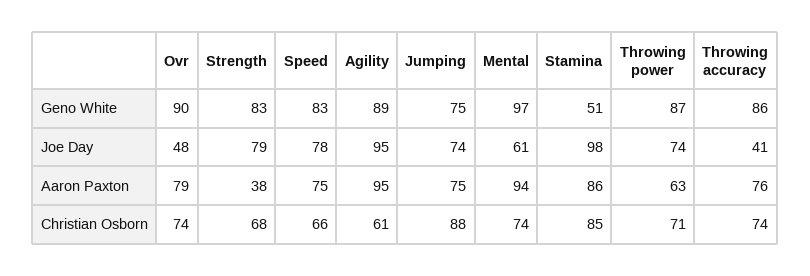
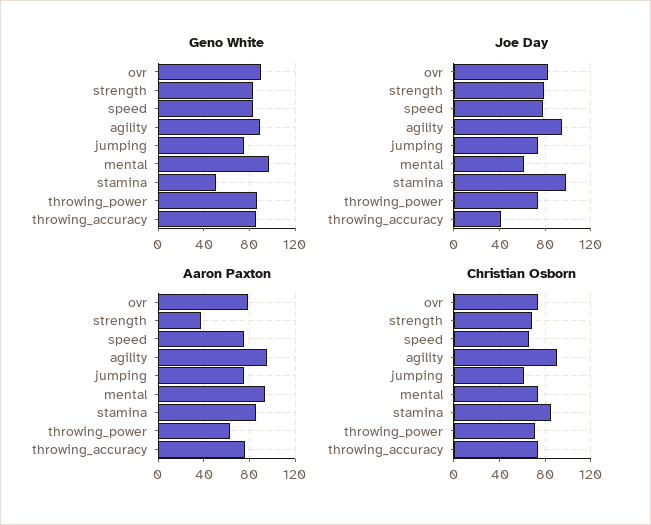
Joe Day, Ovr: 48 -> 80
Christian Osborn, Agility: 61 -> 90
Christian Osborn, Jumping: 88 -> 60

